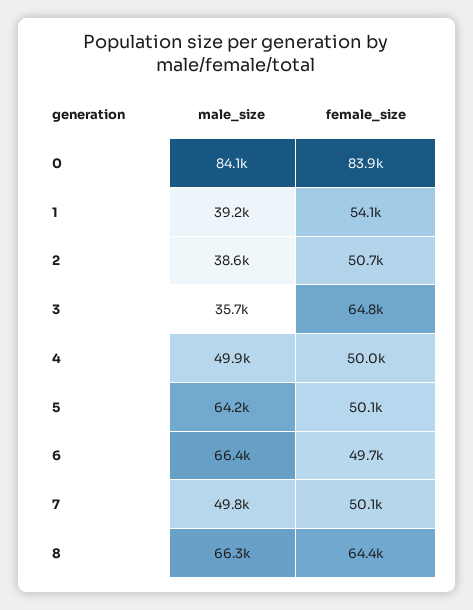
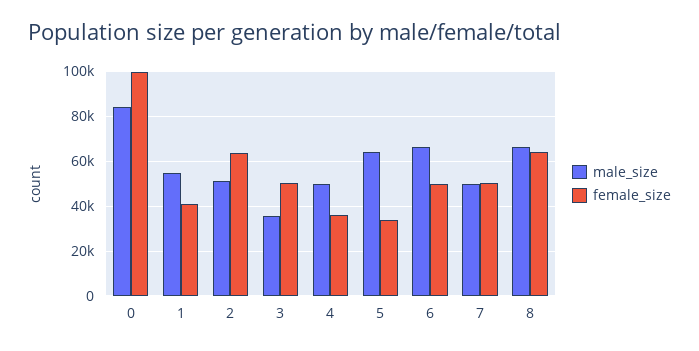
female_size, 0: 83900 -> 100000
male_size, 1: 39200 -> 55000
female_size, 1: 54100 -> 40000
male_size, 2: 38600 -> 50000
female_size, 2: 50700 -> 65000
female_size, 3: 64800 -> 50000
female_size, 4: 50000 -> 35000
female_size, 5: 50100 -> 35000

